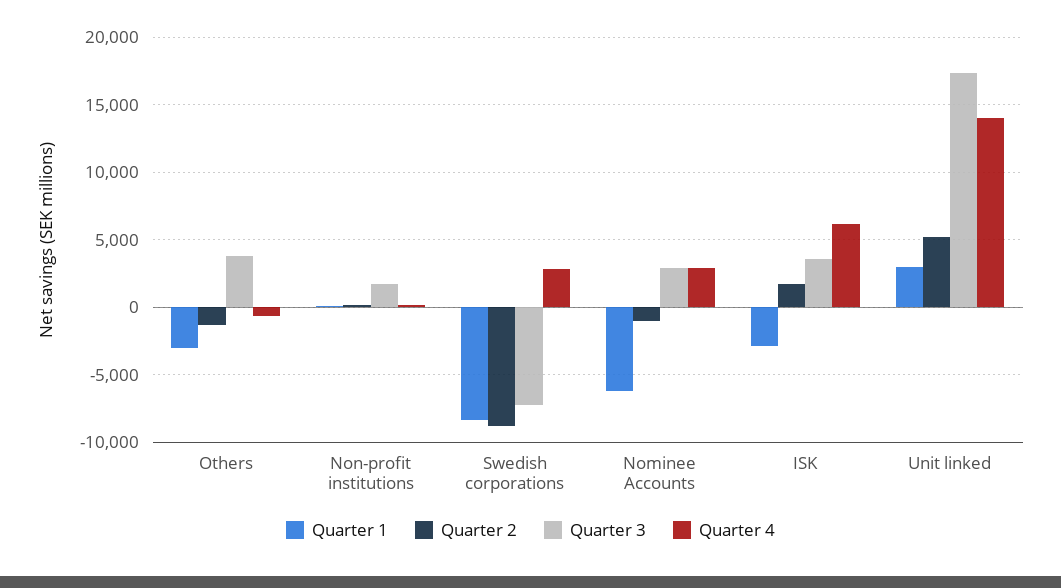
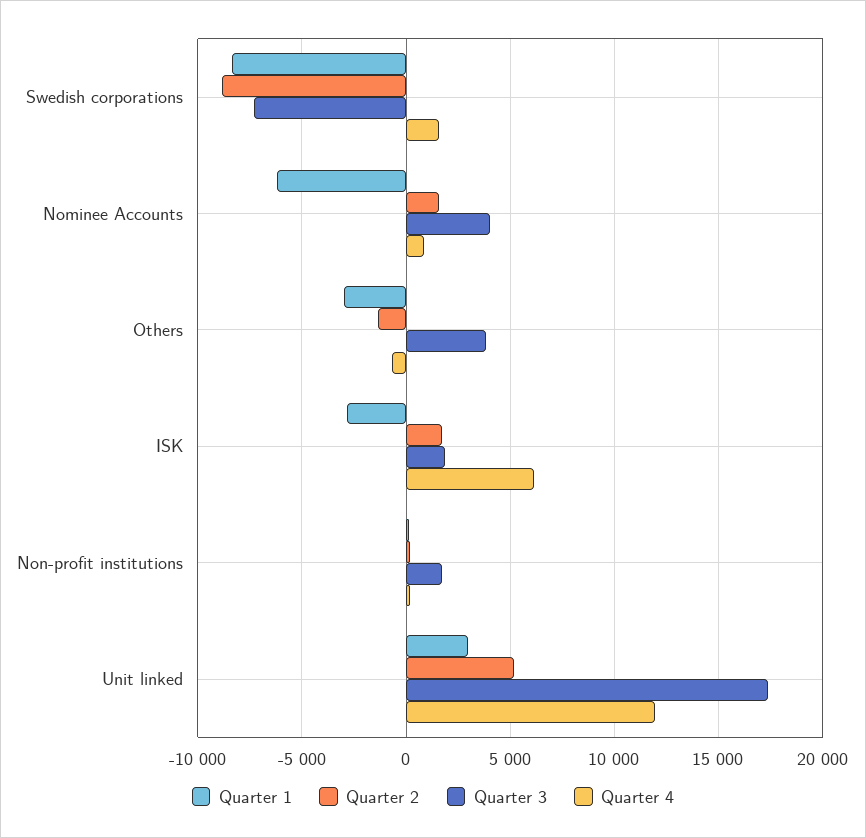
Quarter 4, Swedish corporations: 3000 -> 1500
Quarter 2, Nominee Accounts: -1000 -> 1500
Quarter 3, Nominee Accounts: 3000 -> 4000
Quarter 4, Nominee Accounts: 3000 -> 1000
Quarter 3, ISK: 3500 -> 2000
Quarter 4, Unit linked: 14000 -> 12000

